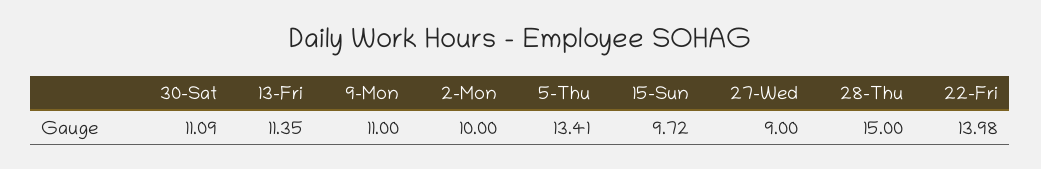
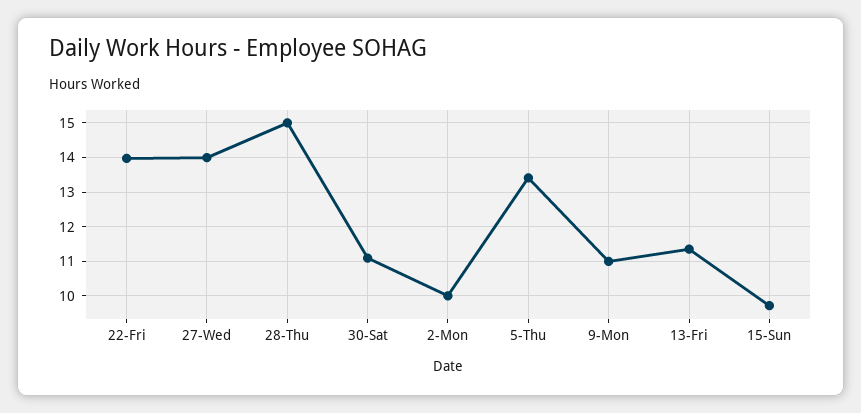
27-Wed: 9 -> 14

